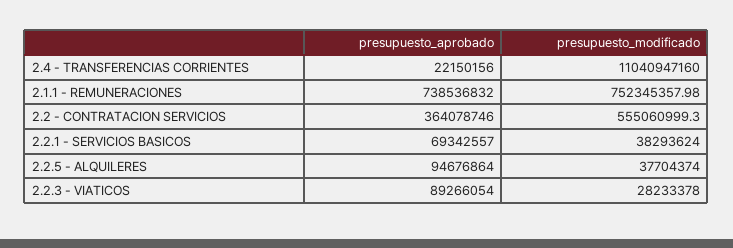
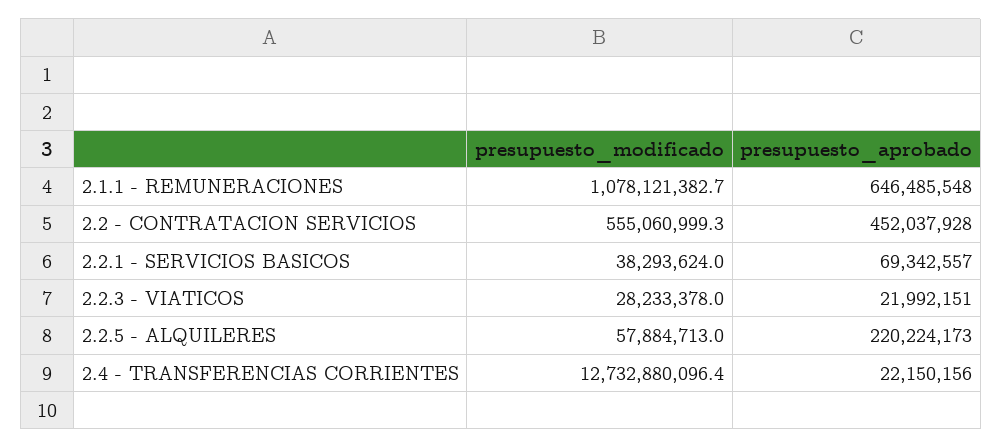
presupuesto_modificado, 2.4 - TRANSFERENCIAS CORRIENTES: 11040947160 -> 12732880096.4
presupuesto_aprobado, 2.1.1 - REMUNERACIONES: 738536832 -> 646485548
presupuesto_modificado, 2.1.1 - REMUNERACIONES: 752345357.98 -> 1078121382.7
presupuesto_aprobado, 2.2 - CONTRATACION SERVICIOS: 364078746 -> 452037928
presupuesto_aprobado, 2.2.5 - ALQUILERES: 94676864 -> 220224173
presupuesto_modificado, 2.2.5 - ALQUILERES: 37704374 -> 57884713
presupuesto_aprobado, 2.2.3 - VIATICOS: 89266054 -> 21992151

